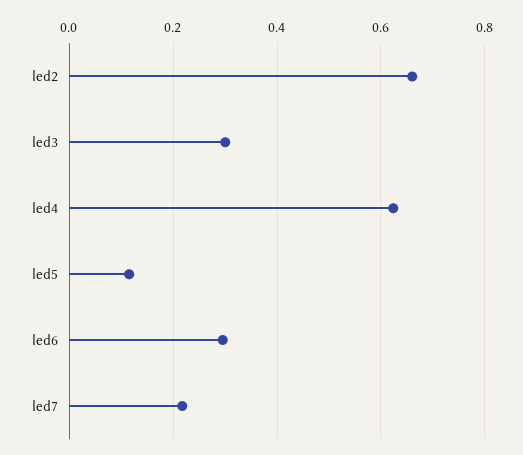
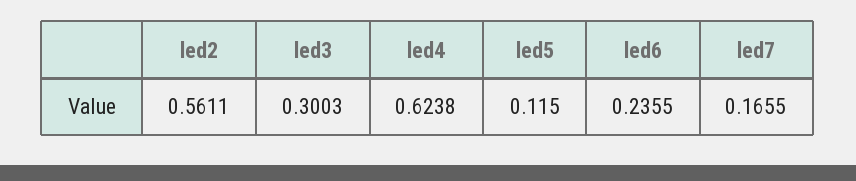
led2: 0.66 -> 0.5611
led6: 0.3 -> 0.2355
led7: 0.22 -> 0.1655

